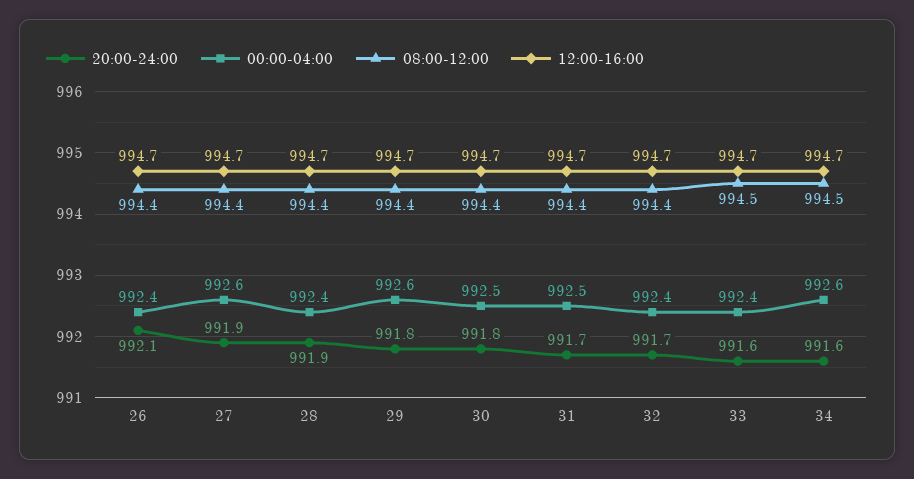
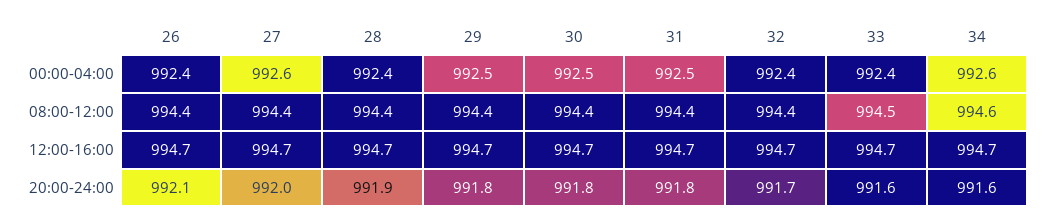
20:00-24:00, 27: 991.9 -> 992
00:00-04:00, 29: 992.6 -> 992.5
20:00-24:00, 31: 991.7 -> 991.8
08:00-12:00, 34: 994.5 -> 994.6

